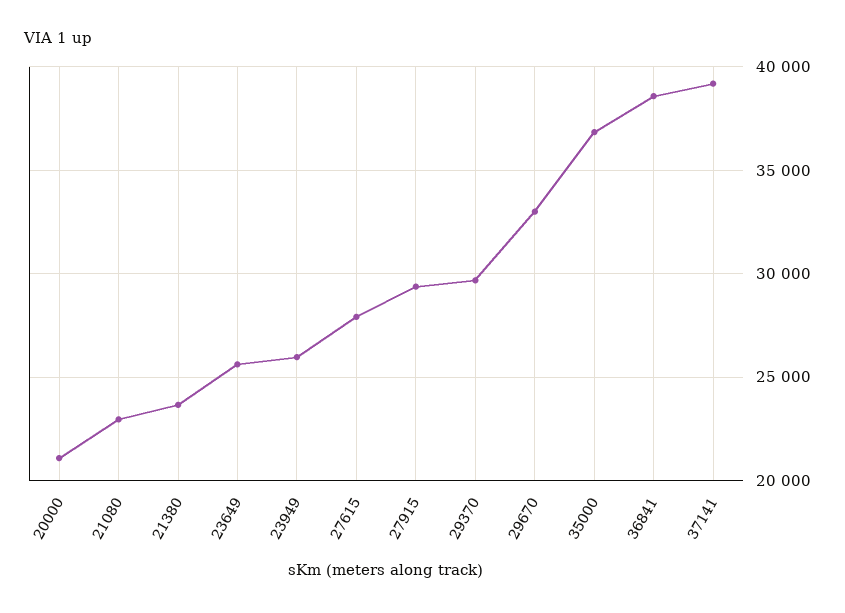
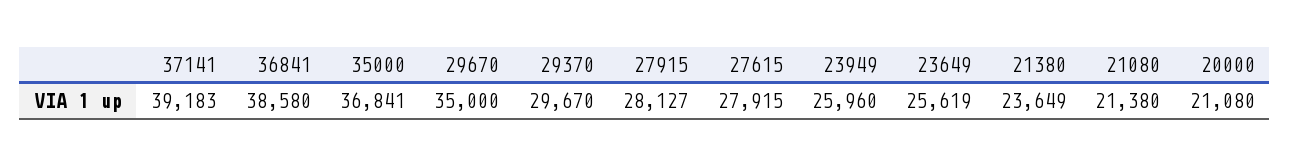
21080: 23000 -> 21380
27915: 29500 -> 28127
29670: 33000 -> 35000

